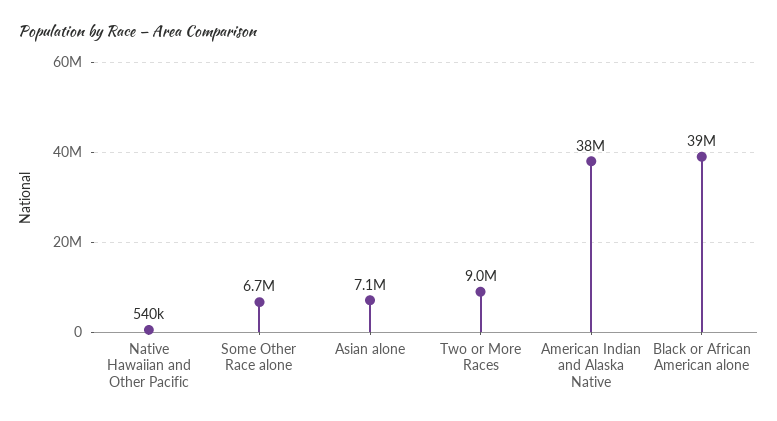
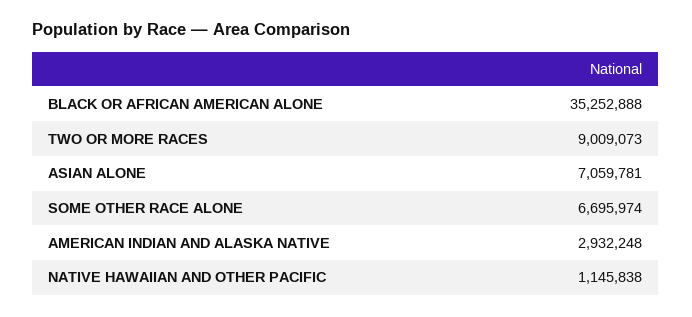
Native Hawaiian and Other Pacific: 540000 -> 1145838
American Indian and Alaska Native: 38000000 -> 2932248
Black or African American alone: 39000000 -> 35252888

